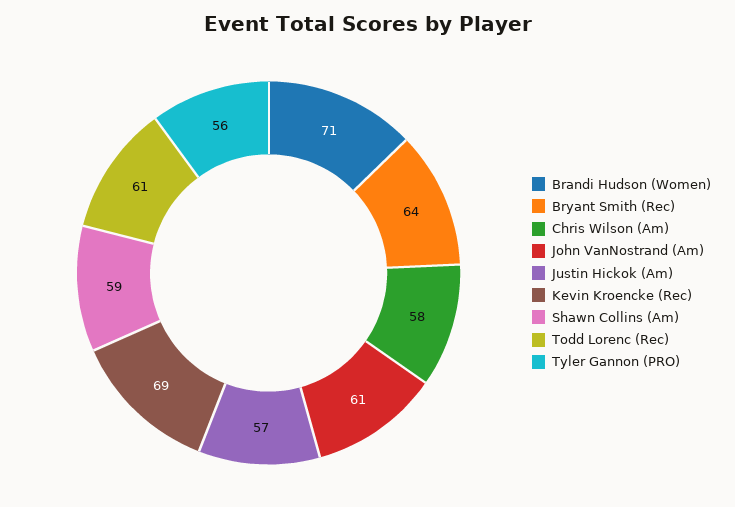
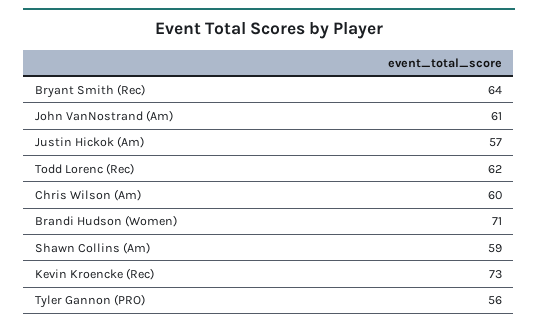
Chris Wilson (Am): 58 -> 60
Kevin Kroencke (Rec): 69 -> 73
Todd Lorenc (Rec): 61 -> 62

